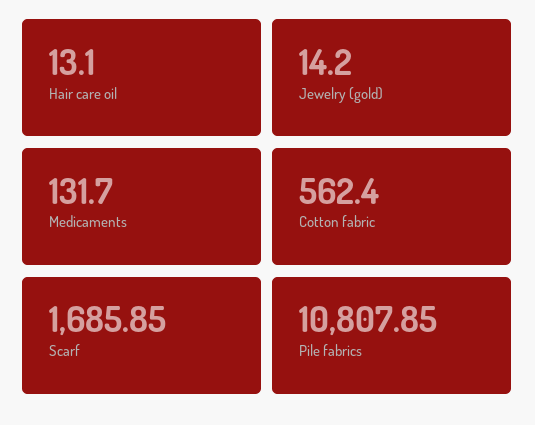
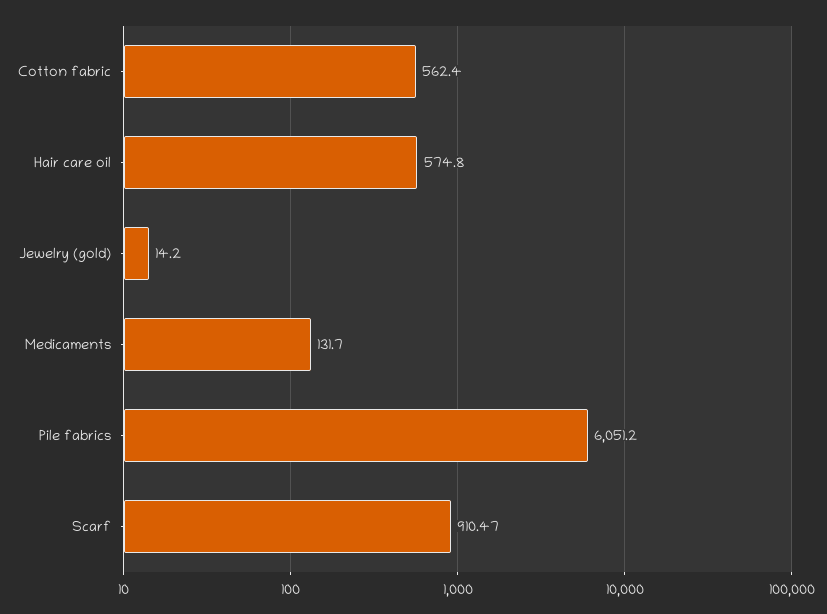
Hair care oil: 13.1 -> 574.8
Scarf: 1685.85 -> 910.47
Pile fabrics: 10807.85 -> 6051.2

